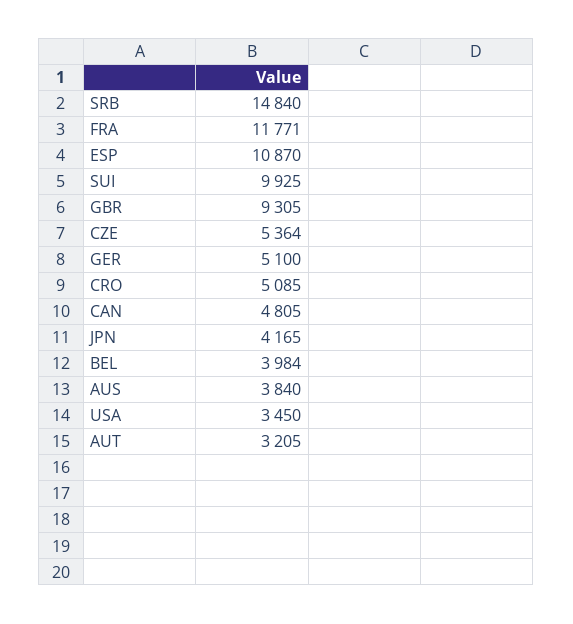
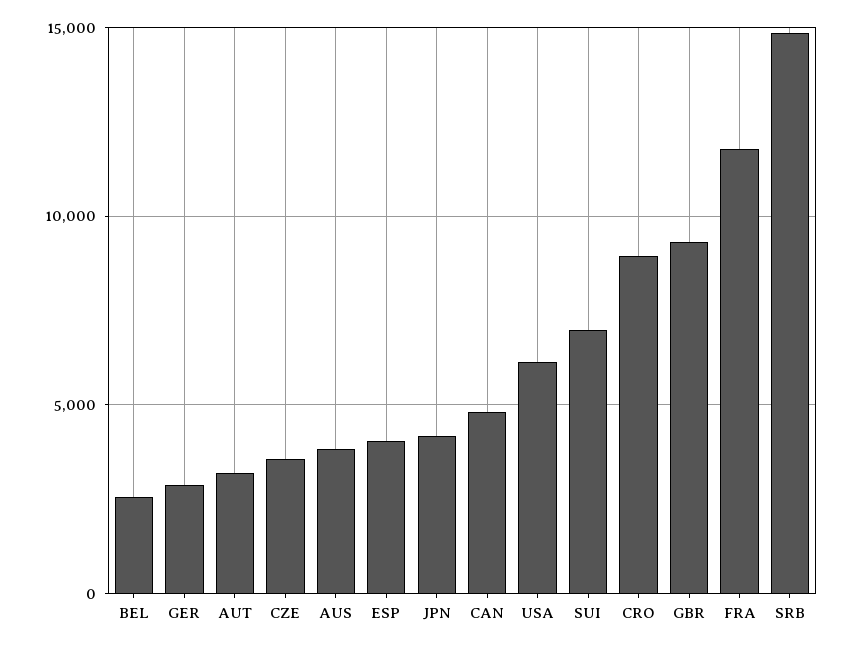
ESP: 10870 -> 4000
SUI: 9925 -> 7000
CZE: 5364 -> 3500
GER: 5100 -> 3000
CRO: 5085 -> 9000
BEL: 3984 -> 2500
USA: 3450 -> 6000

